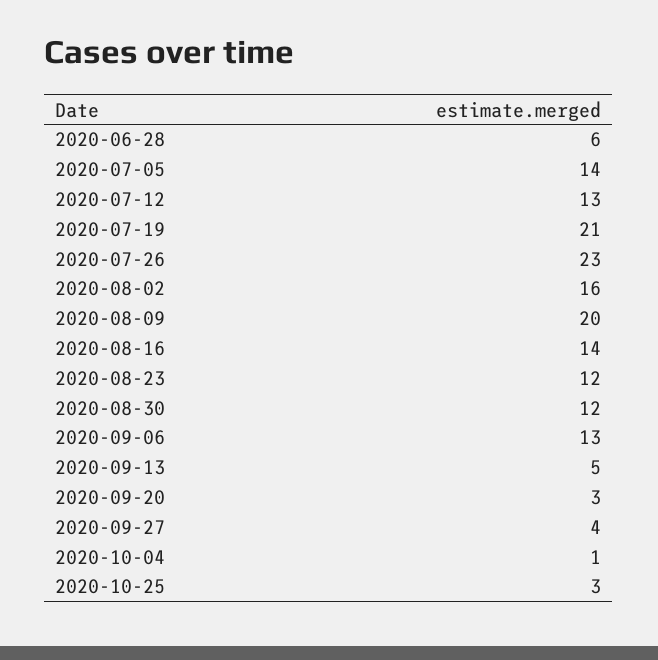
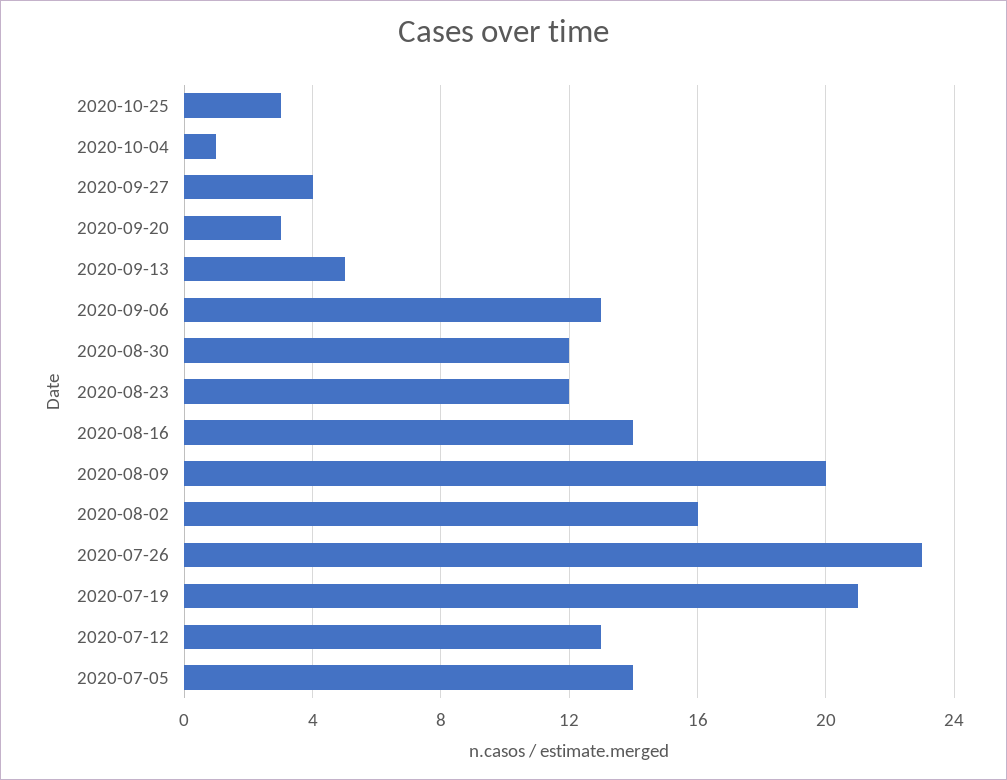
2020-06-28: 6 -> none

